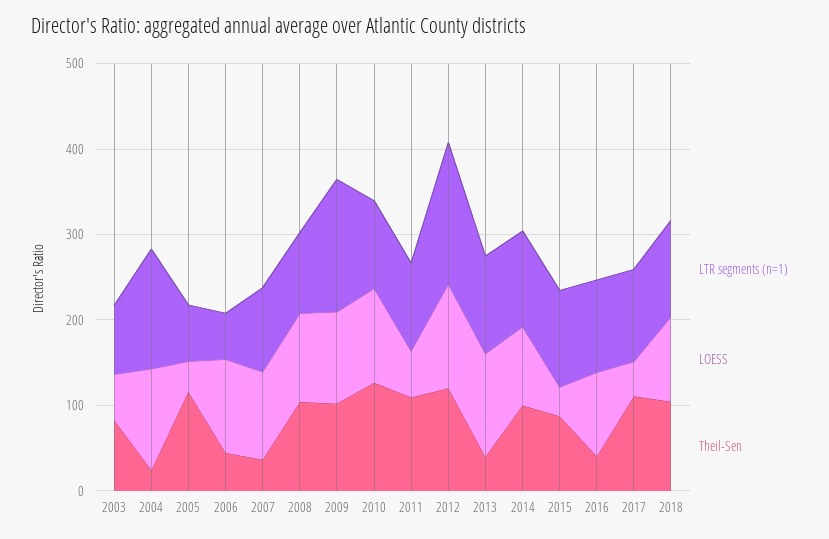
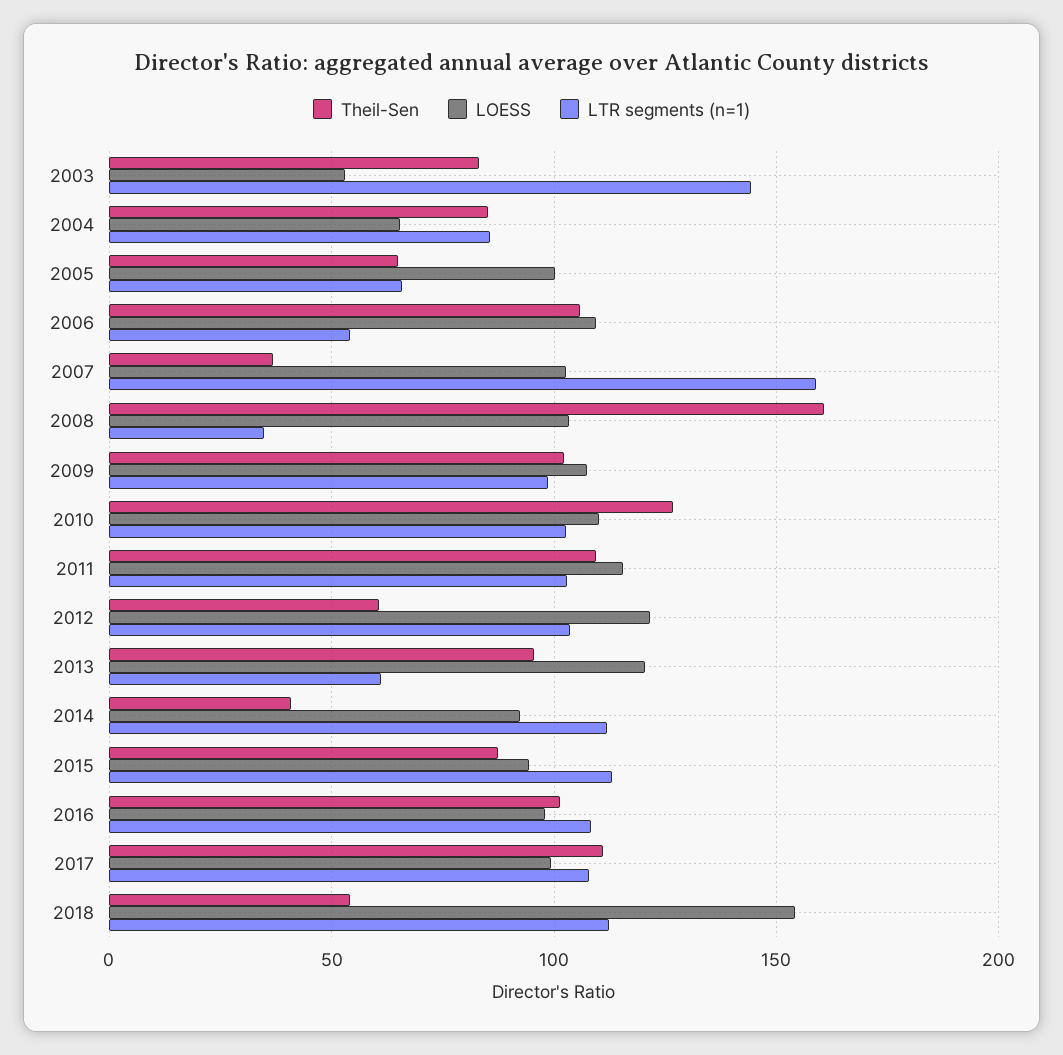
LTR segments (n=1), 2003: 80 -> 145
LTR segments (n=1), 2004: 140 -> 85
LOESS, 2004: 120 -> 65
Theil-Sen, 2004: 20 -> 85
LOESS, 2005: 40 -> 100
Theil-Sen, 2005: 120 -> 65
Theil-Sen, 2006: 40 -> 105
LTR segments (n=1), 2007: 100 -> 160
LTR segments (n=1), 2008: 100 -> 35
Theil-Sen, 2008: 100 -> 160
LTR segments (n=1), 2009: 160 -> 100
LOESS, 2011: 60 -> 115
LTR segments (n=1), 2012: 160 -> 105
Theil-Sen, 2012: 120 -> 60
LTR segments (n=1), 2013: 120 -> 60
Theil-Sen, 2013: 40 -> 95
Theil-Sen, 2014: 100 -> 40
LOESS, 2015: 40 -> 95
Theil-Sen, 2016: 40 -> 100
LOESS, 2017: 40 -> 100
LOESS, 2018: 100 -> 155
Theil-Sen, 2018: 100 -> 55

